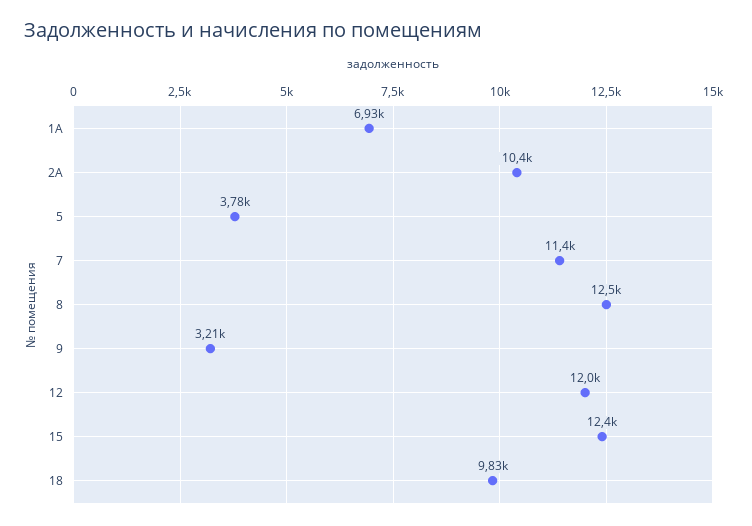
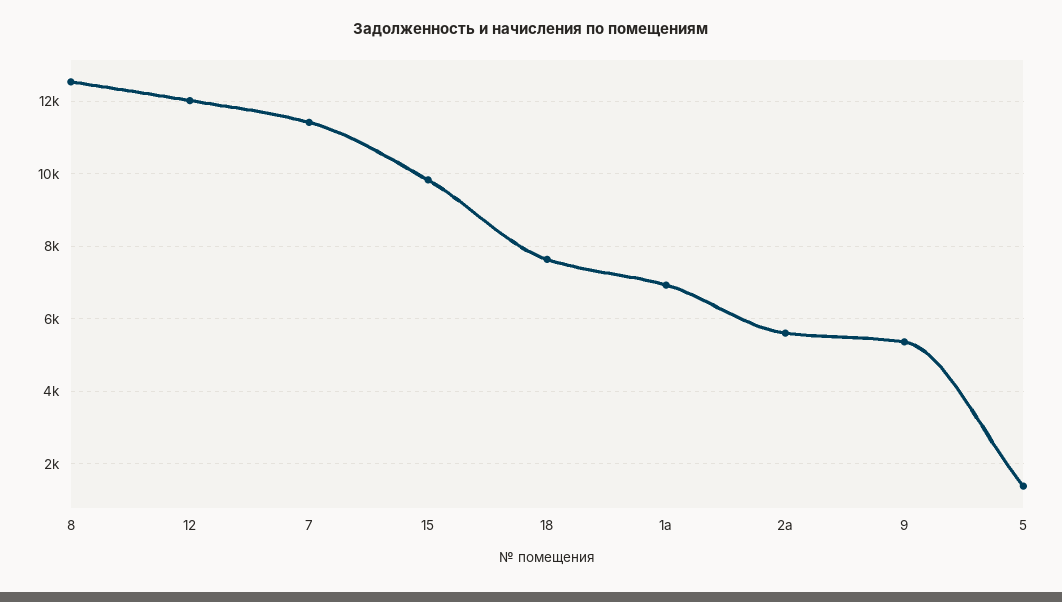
2А: 10400 -> 5600
5: 3780 -> 1400
9: 3210 -> 5400
15: 12400 -> 9800
18: 9830 -> 7600

